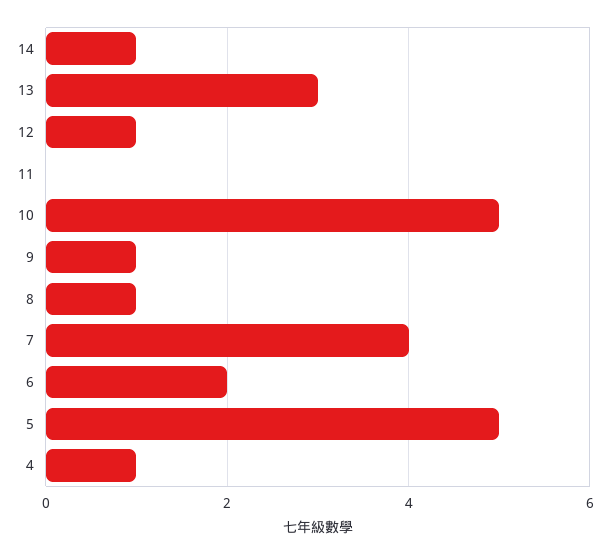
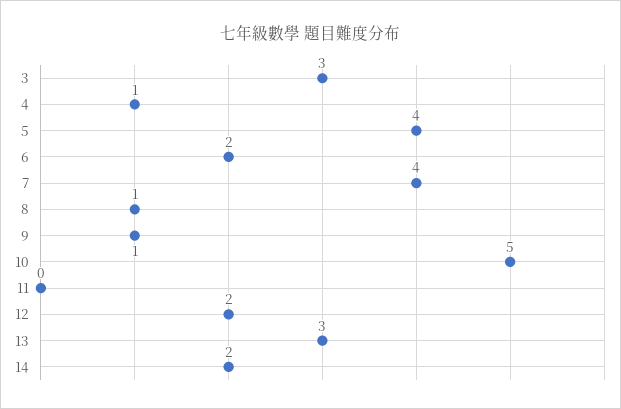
14: 1 -> 2
12: 1 -> 2
5: 5 -> 4
3: none -> 3

